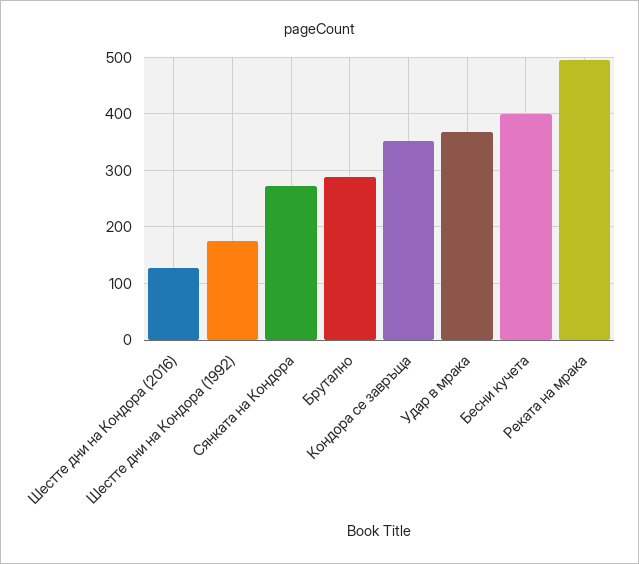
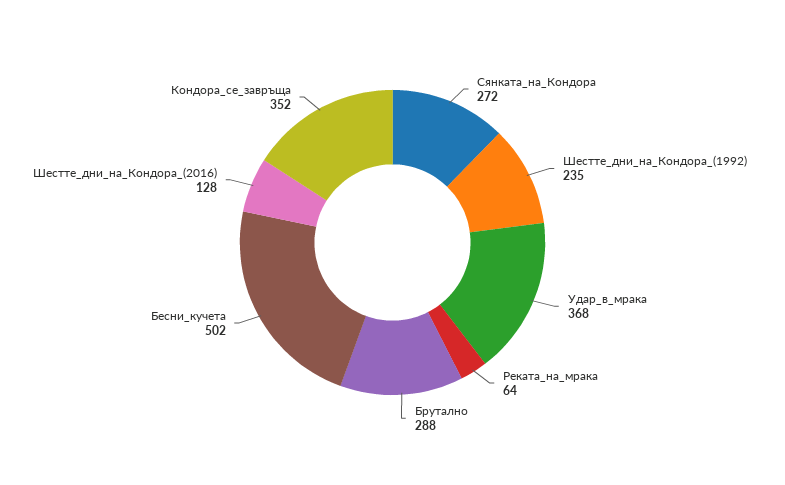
Шестте дни на Кондора (1992): 180 -> 235
Бесни кучета: 400 -> 502
Реката на мрака: 500 -> 64

